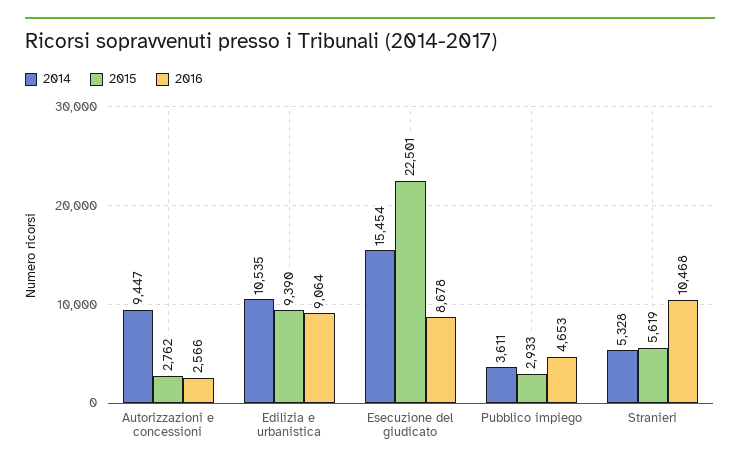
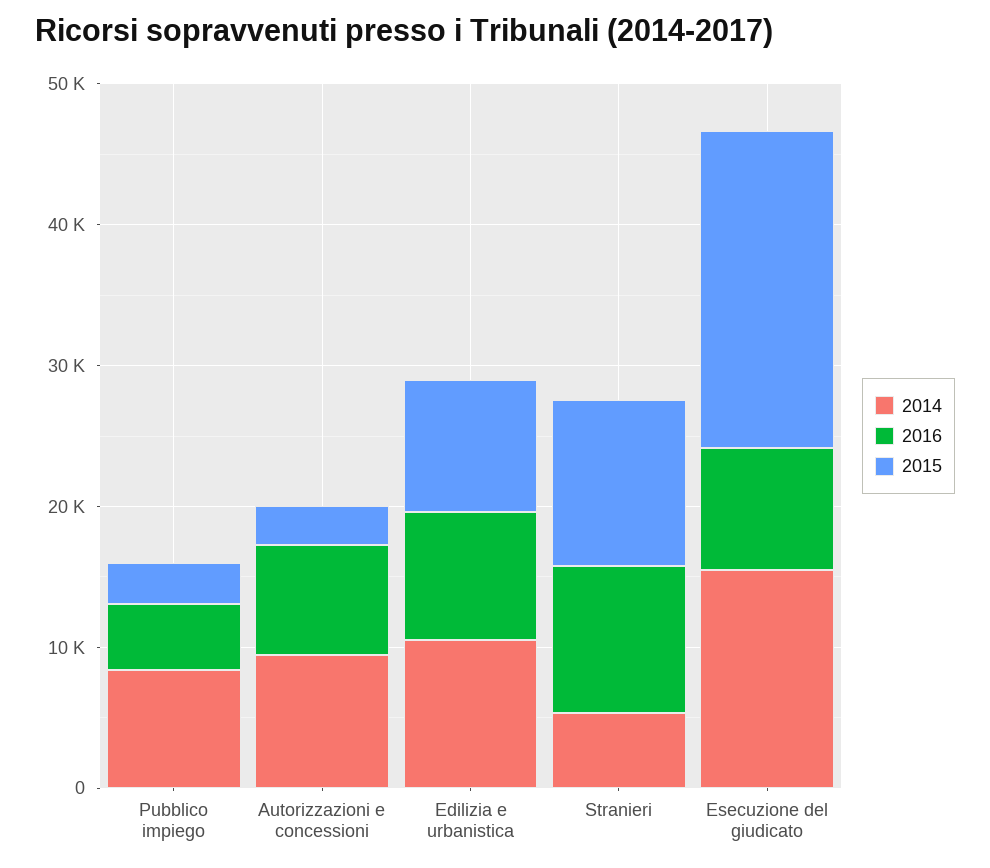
2016, Autorizzazioni e concessioni: 2566 -> 8000
2014, Pubblico impiego: 3611 -> 8000
2015, Stranieri: 5619 -> 12000

